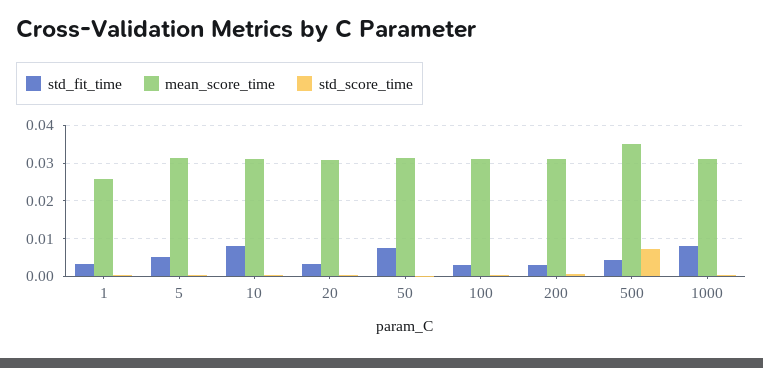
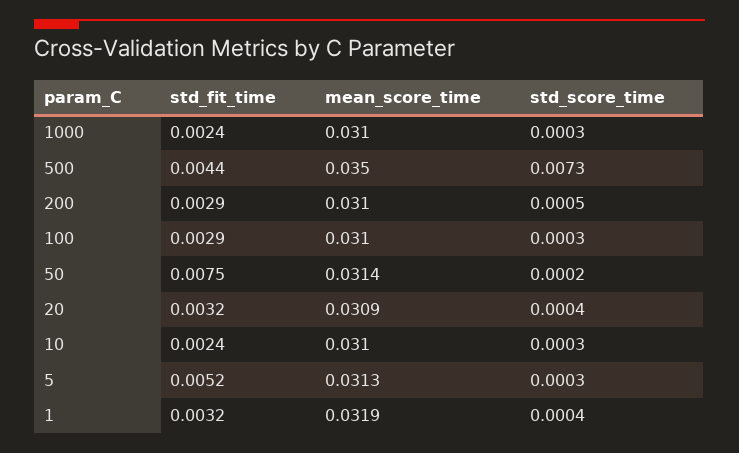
mean_score_time, 1: 0.026 -> 0.0319
std_fit_time, 10: 0.008 -> 0.0024
std_fit_time, 1000: 0.008 -> 0.0024

